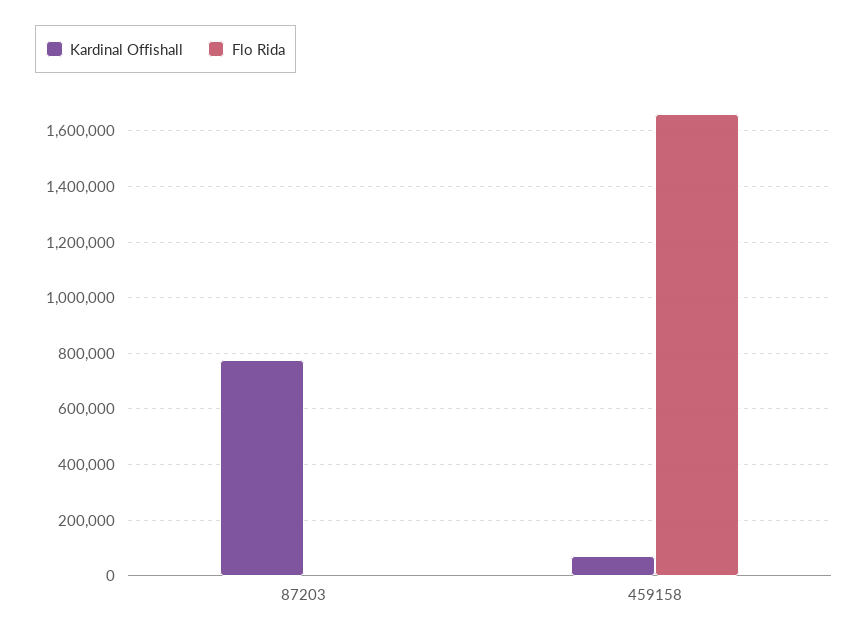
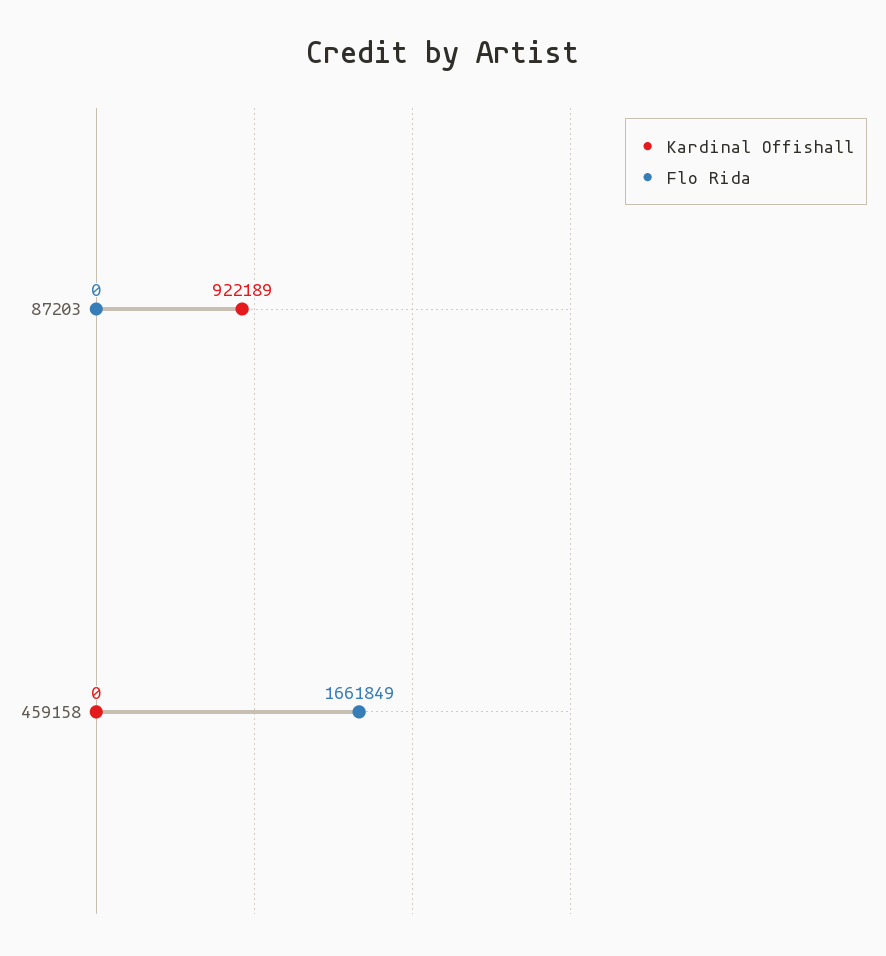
Kardinal Offishall, 87203: 775000 -> 922189
Kardinal Offishall, 459158: 75000 -> 0

